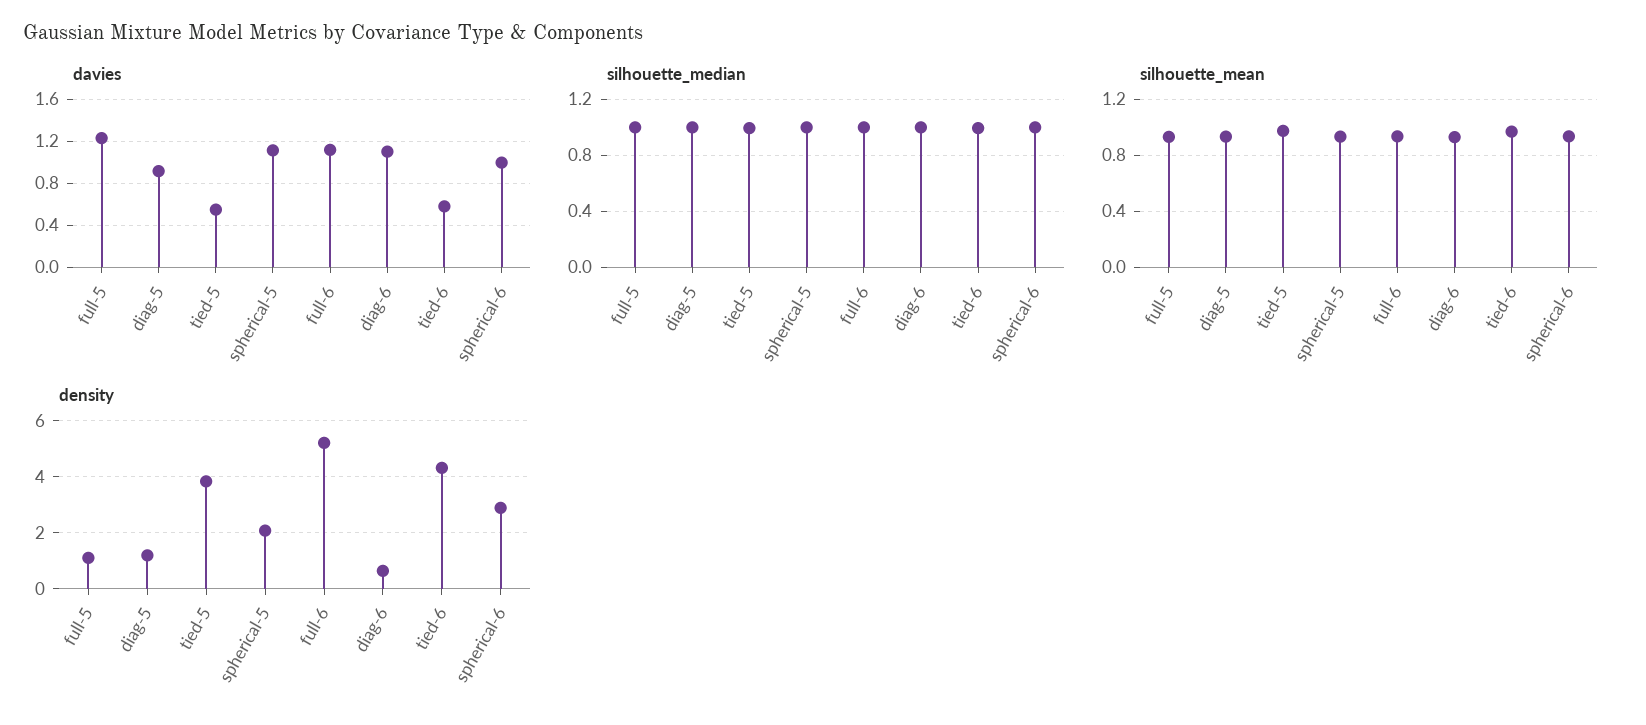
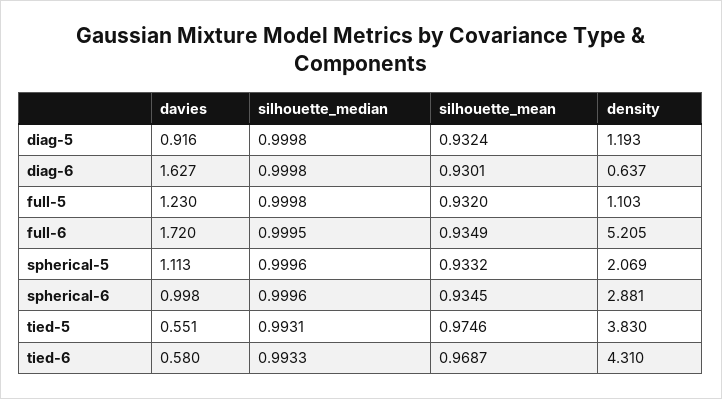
davies, full-6: 1.1 -> 1.72
davies, diag-6: 1.1 -> 1.627

